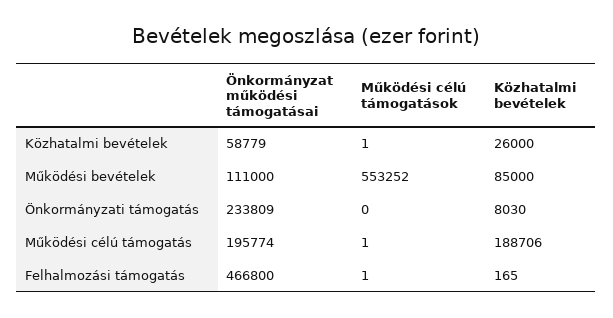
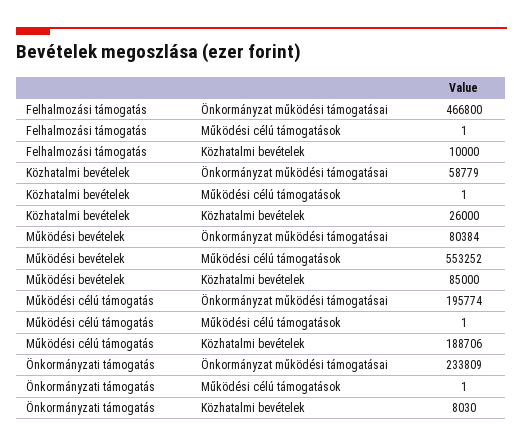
Önkormányzat működési támogatásai, Működési bevételek: 111000 -> 80384
Működési célú támogatások, Önkormányzati támogatás: 0 -> 1
Közhatalmi bevételek, Felhalmozási támogatás: 165 -> 10000

